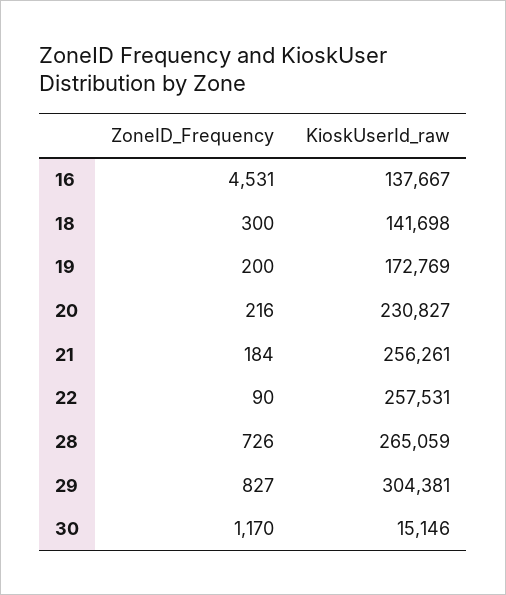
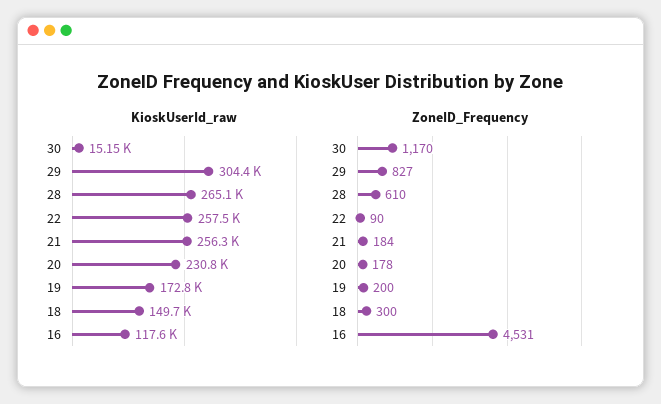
KioskUserId_raw, 16: 137667 -> 117600
KioskUserId_raw, 18: 141698 -> 149700
ZoneID_Frequency, 20: 216 -> 178
ZoneID_Frequency, 28: 726 -> 610

